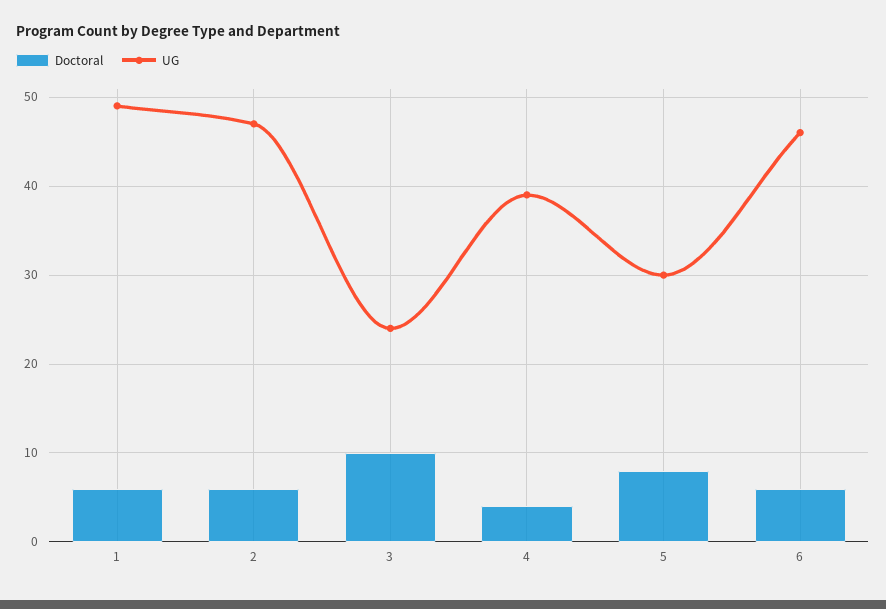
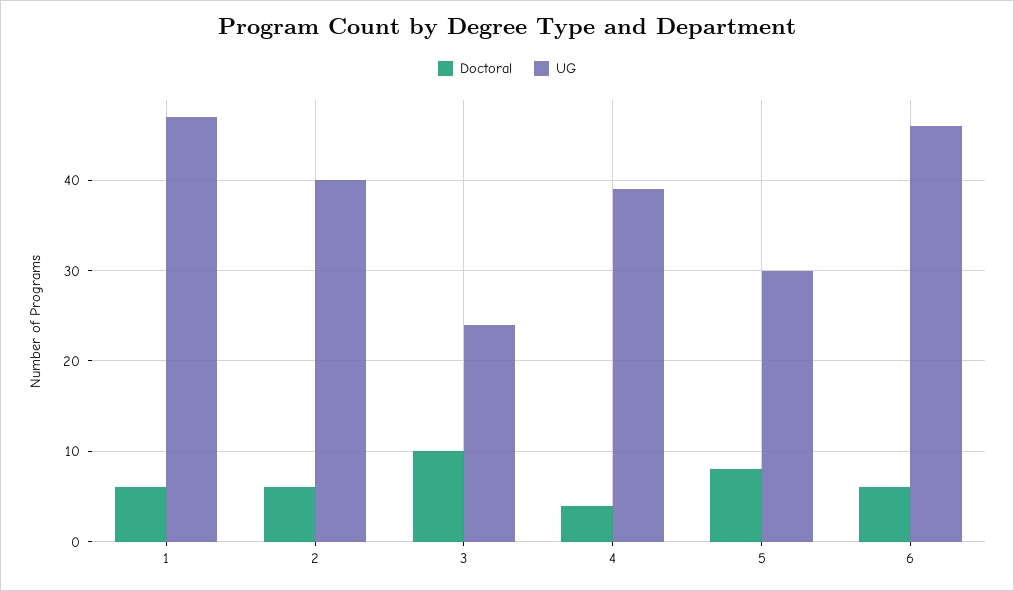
UG, 1: 49 -> 47
UG, 2: 47 -> 40

